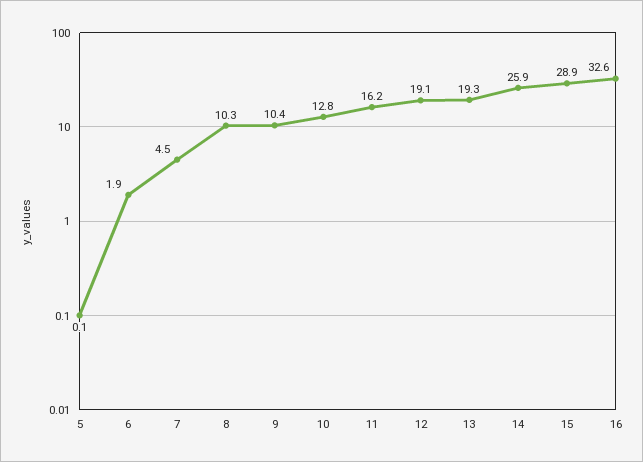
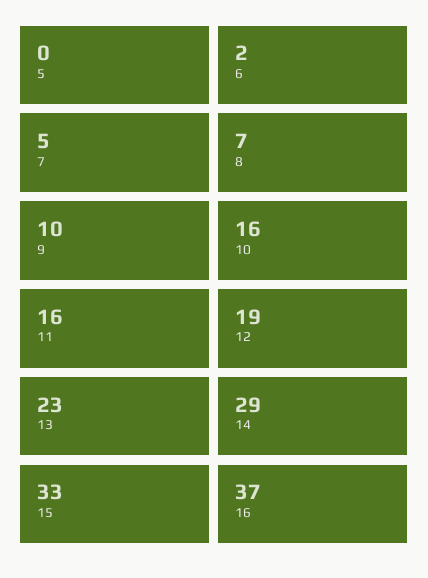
8: 10.3 -> 7
10: 12.8 -> 16
13: 19.3 -> 23
14: 25.9 -> 29
15: 28.9 -> 33
16: 32.6 -> 37

